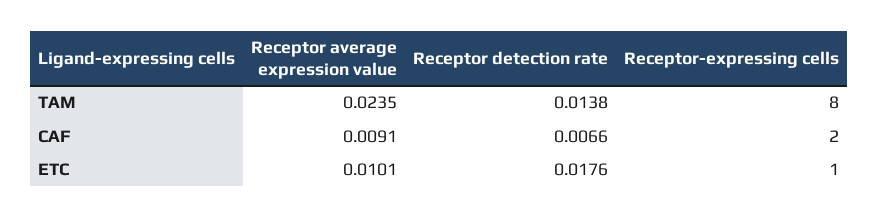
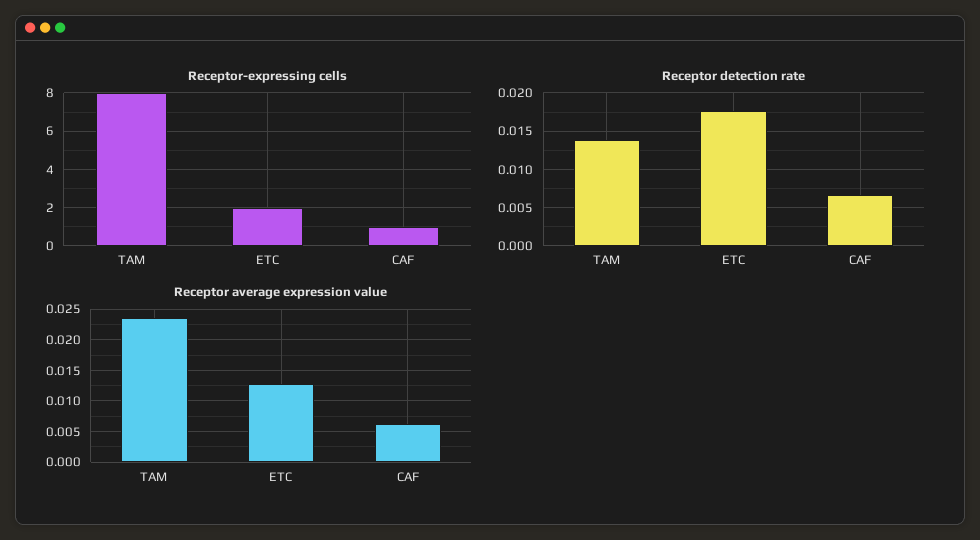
Receptor average expression value, CAF: 0.0091 -> 0.006
Receptor-expressing cells, CAF: 2 -> 1
Receptor average expression value, ETC: 0.0101 -> 0.013
Receptor-expressing cells, ETC: 1 -> 2

